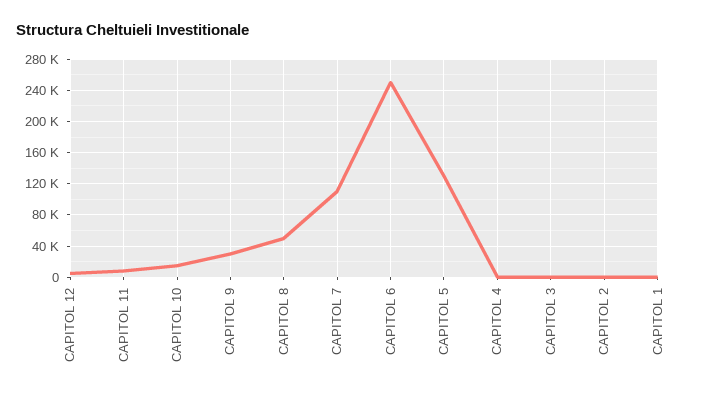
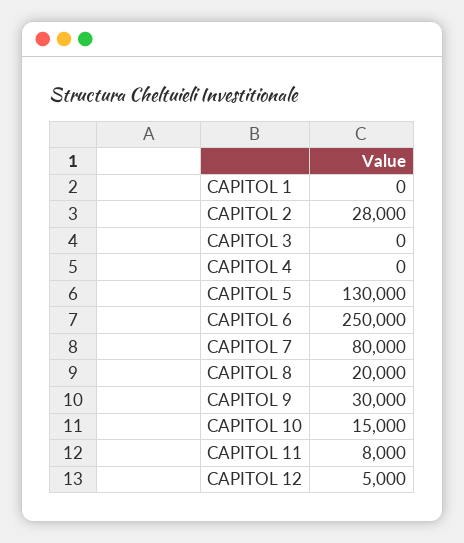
CAPITOL 8: 50000 -> 20000
CAPITOL 7: 110000 -> 80000
CAPITOL 2: 0 -> 28000

